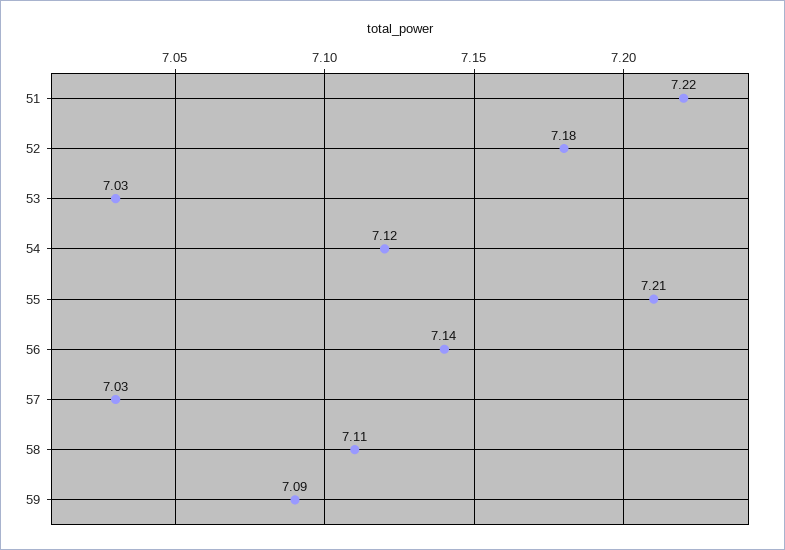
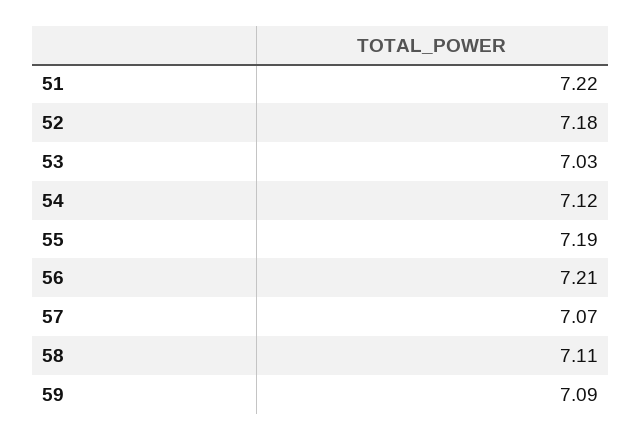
55: 7.21 -> 7.19
56: 7.14 -> 7.21
57: 7.03 -> 7.07

